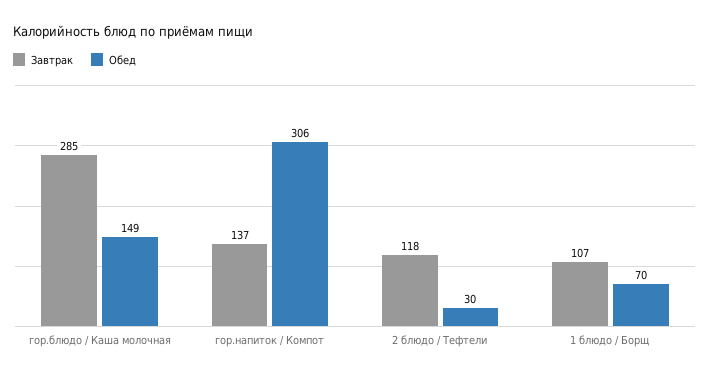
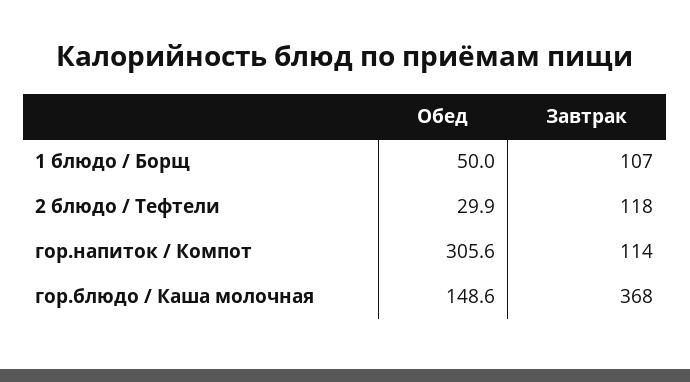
Завтрак, гор.блюдо / Каша молочная: 285 -> 368
Завтрак, гор.напиток / Компот: 137 -> 114
Обед, 1 блюдо / Борщ: 70 -> 50

